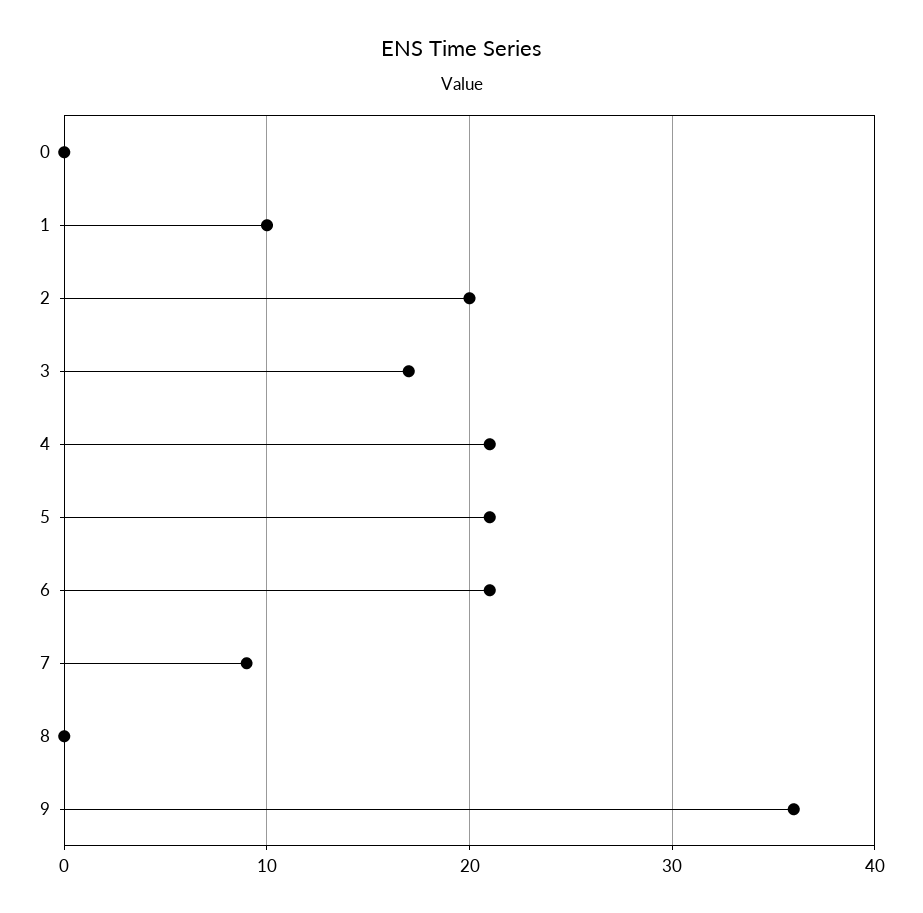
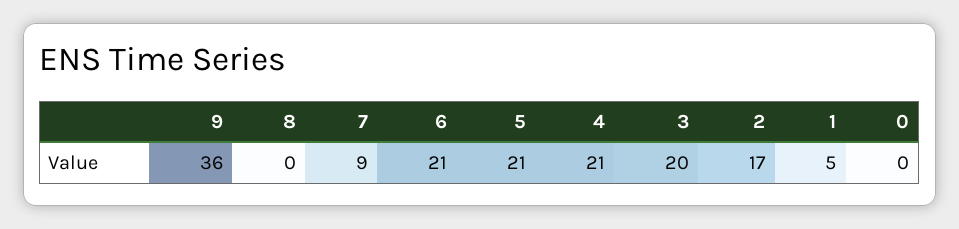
1: 10 -> 5
2: 20 -> 17
3: 17 -> 20

